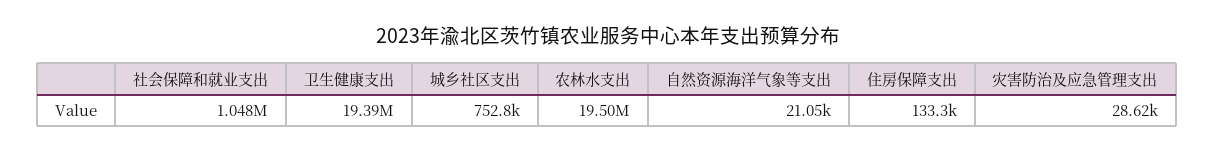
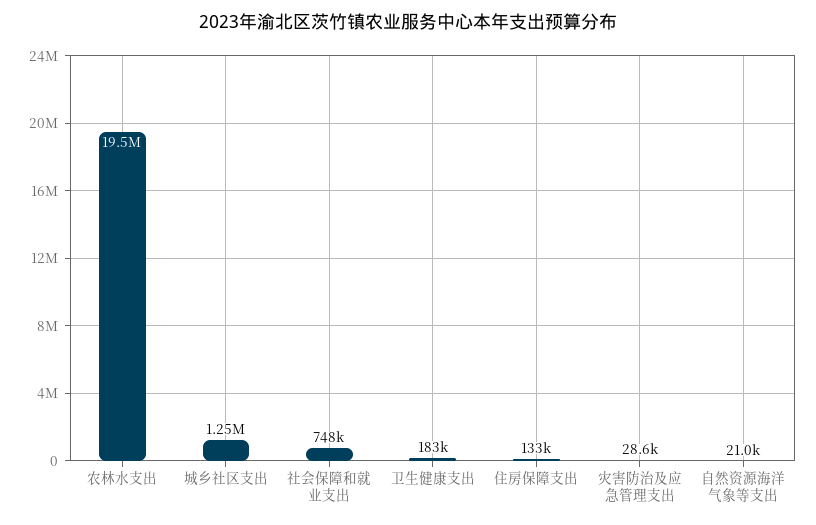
社会保障和就业支出: 1048000 -> 748000
卫生健康支出: 19390000 -> 183000
城乡社区支出: 752800 -> 1250000

